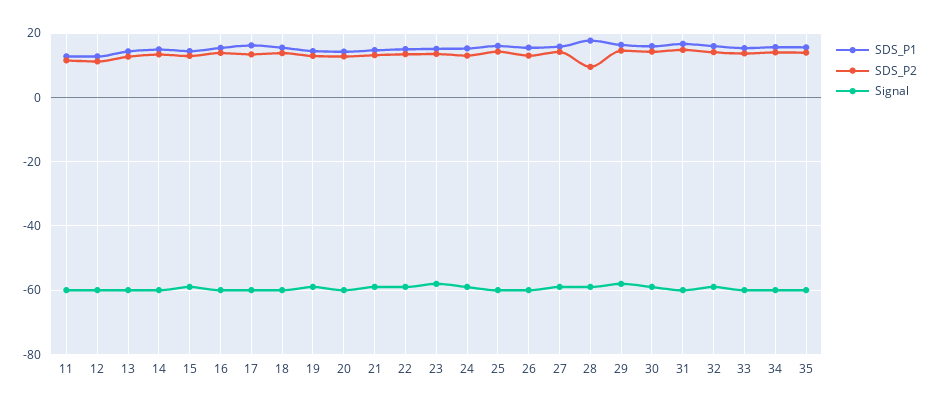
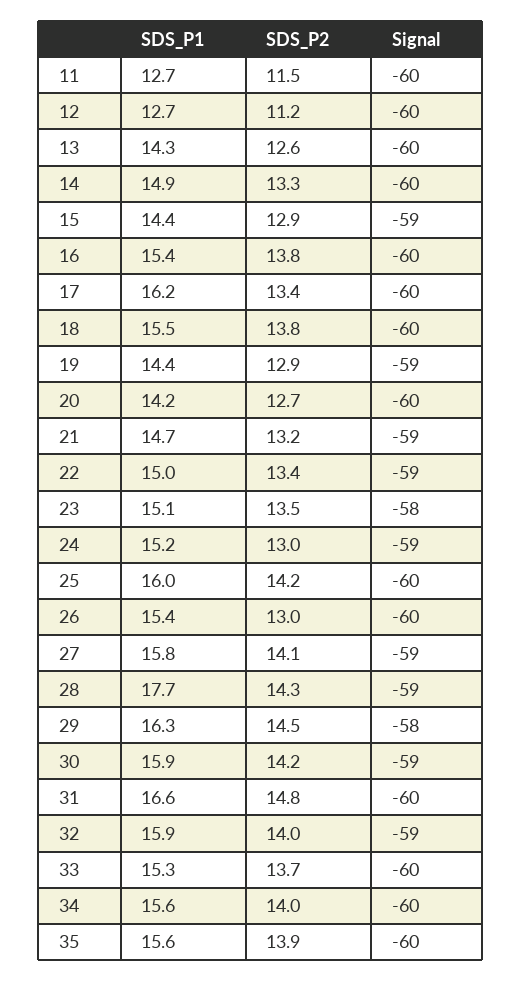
SDS_P2, 28: 10 -> 14.3

